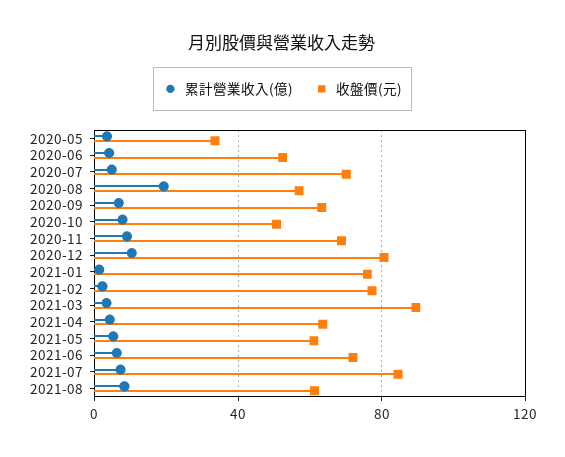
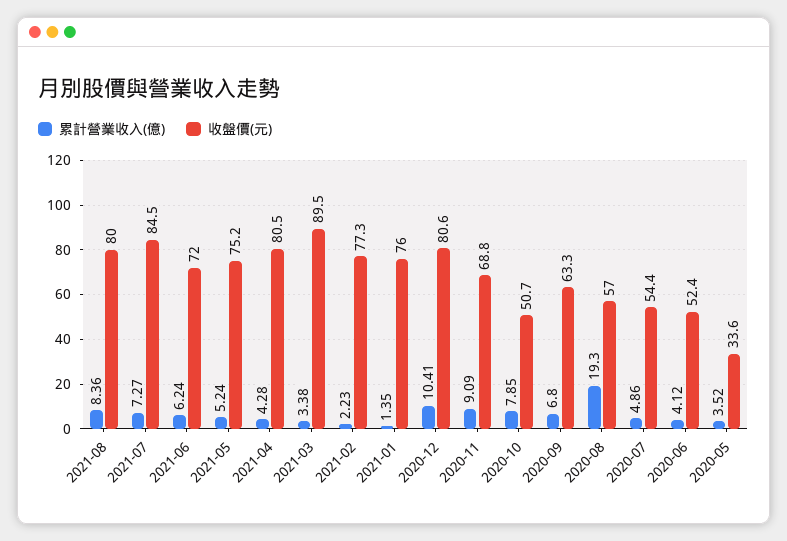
收盤價(元), 2020-07: 70 -> 54.4
收盤價(元), 2021-04: 65 -> 80.5
收盤價(元), 2021-05: 60 -> 75.2
收盤價(元), 2021-08: 60 -> 80

